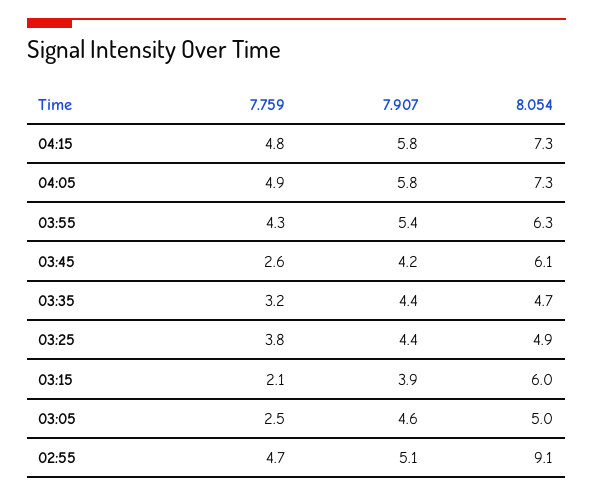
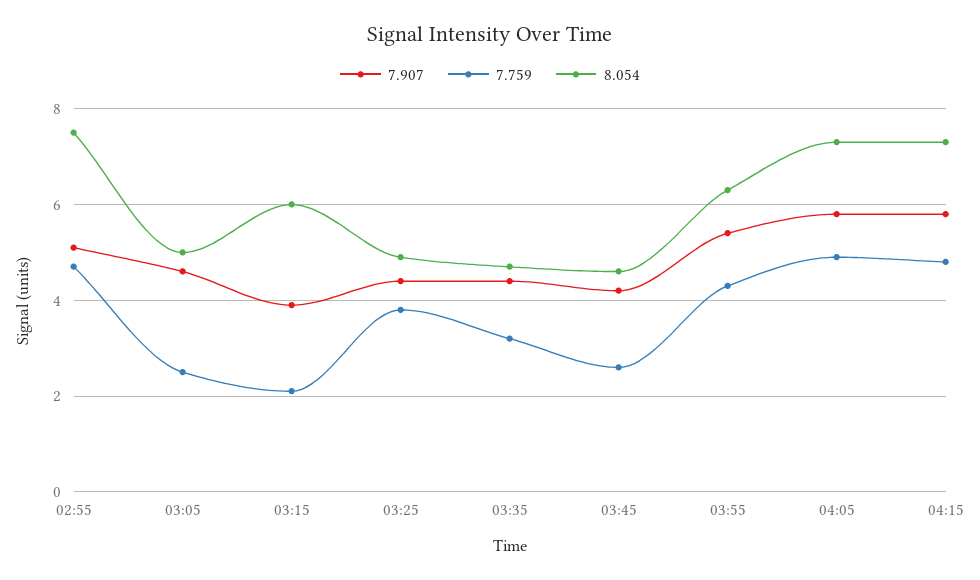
8.054, 03:45: 6.1 -> 4.5
8.054, 02:55: 9.1 -> 7.5

